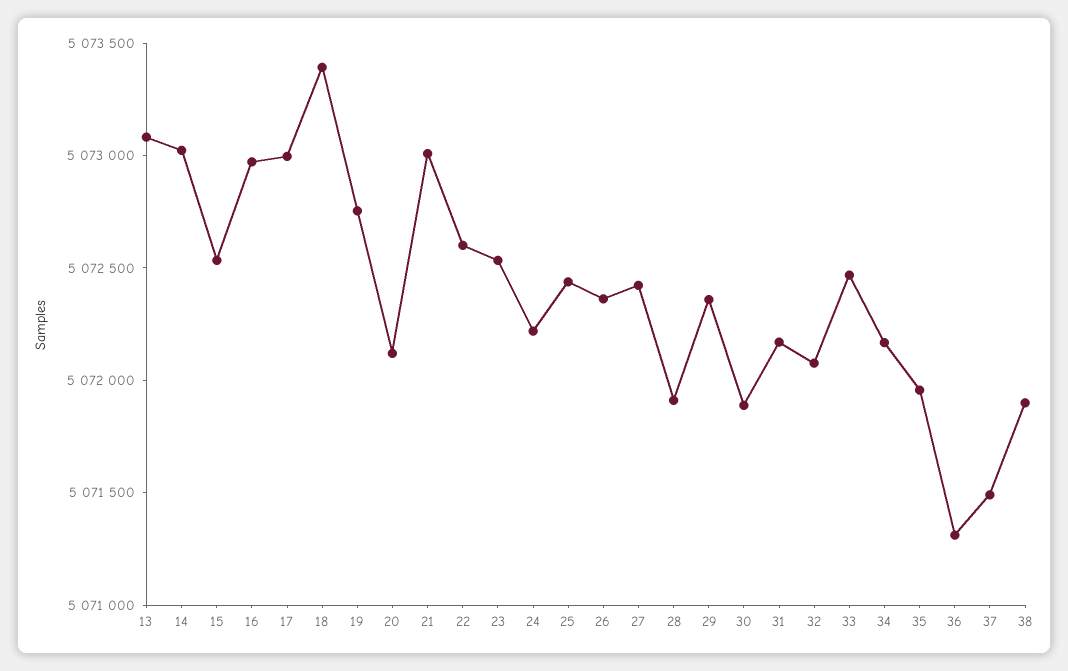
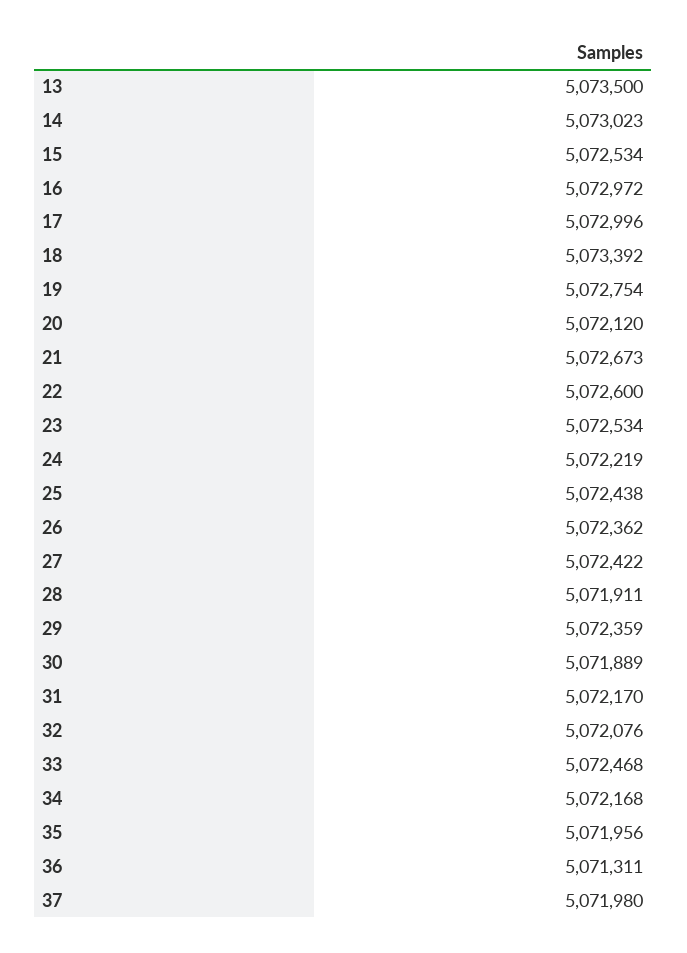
13: 5073100 -> 5073500
21: 5073000 -> 5072673
37: 5071500 -> 5071980
38: 5071900 -> none

